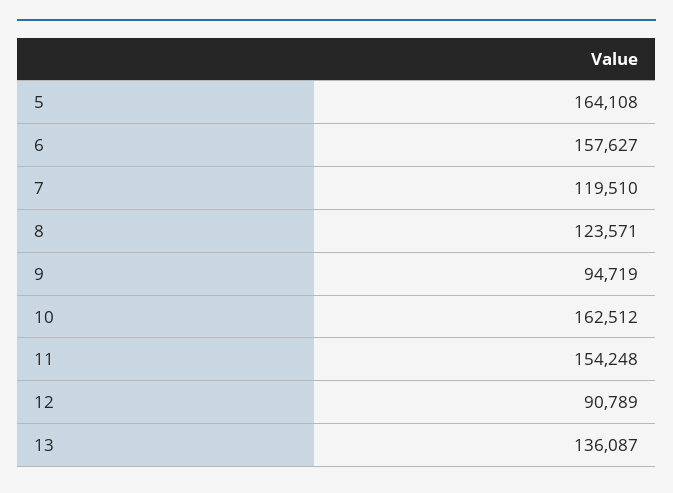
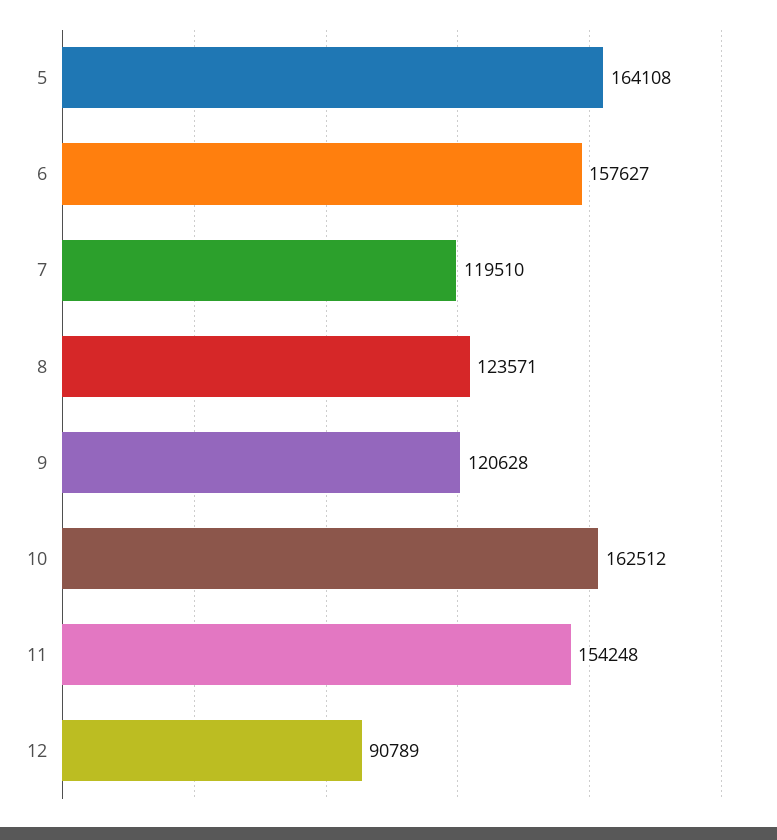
9: 94719 -> 120628
13: 136087 -> none

